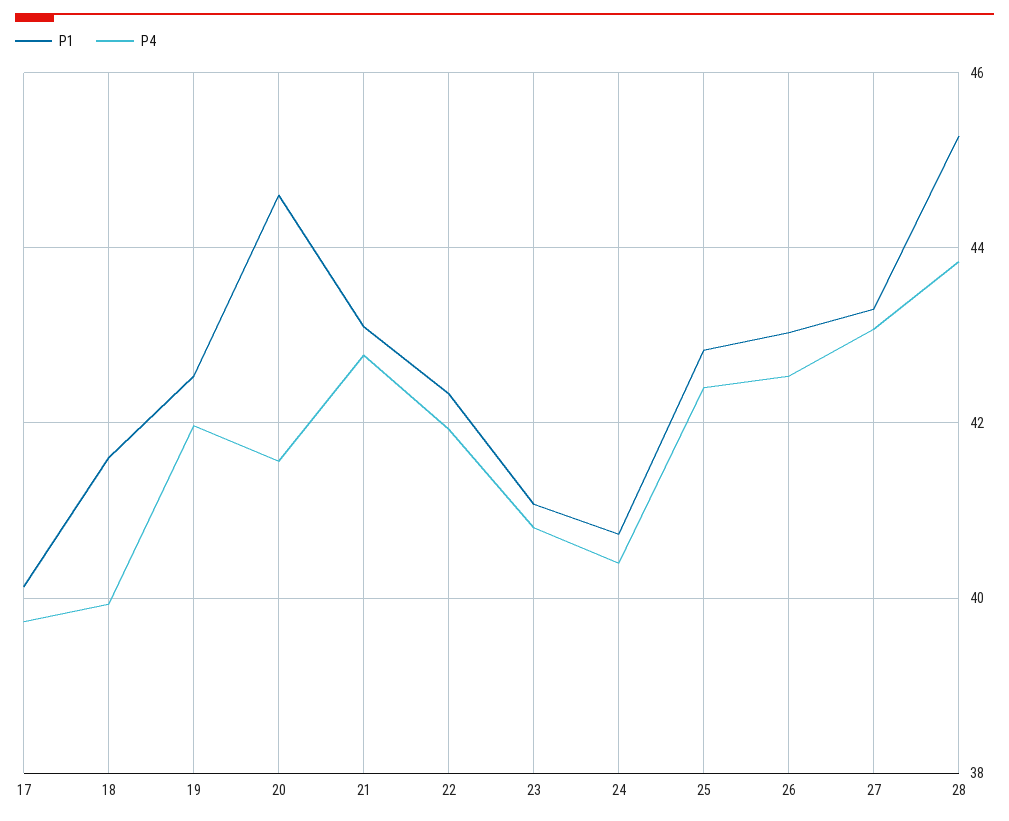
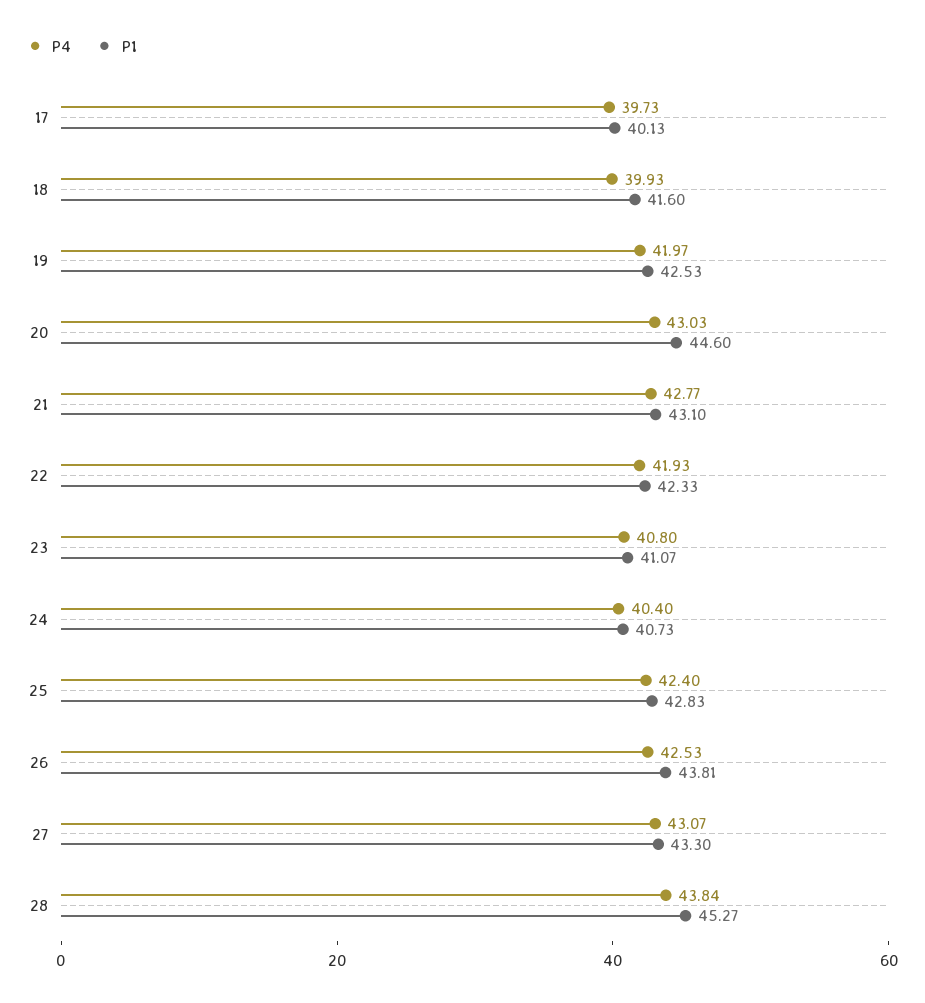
P4, 20: 41.6 -> 43.03
P1, 26: 43 -> 43.81

